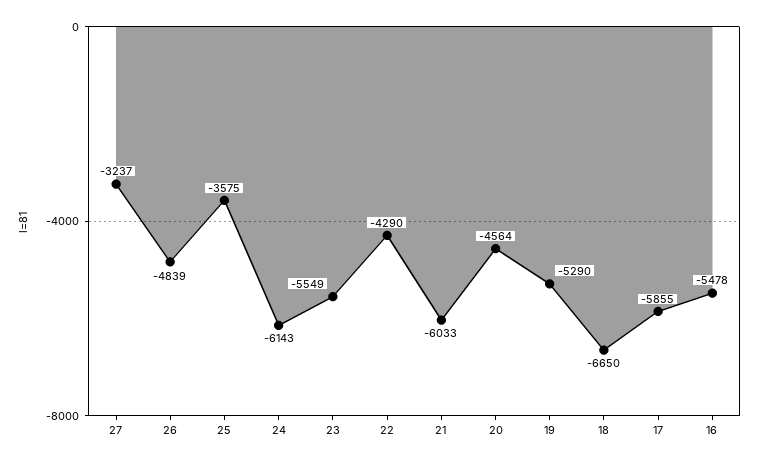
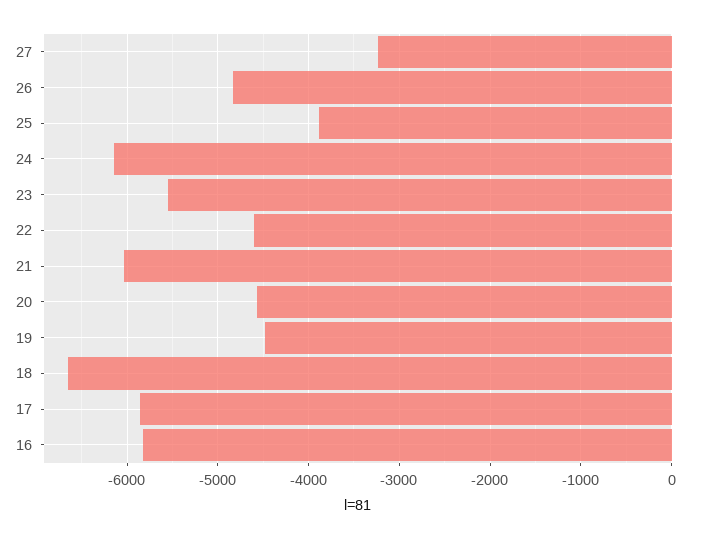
25: -3575 -> -3900
22: -4290 -> -4600
19: -5290 -> -4500
16: -5478 -> -5800

